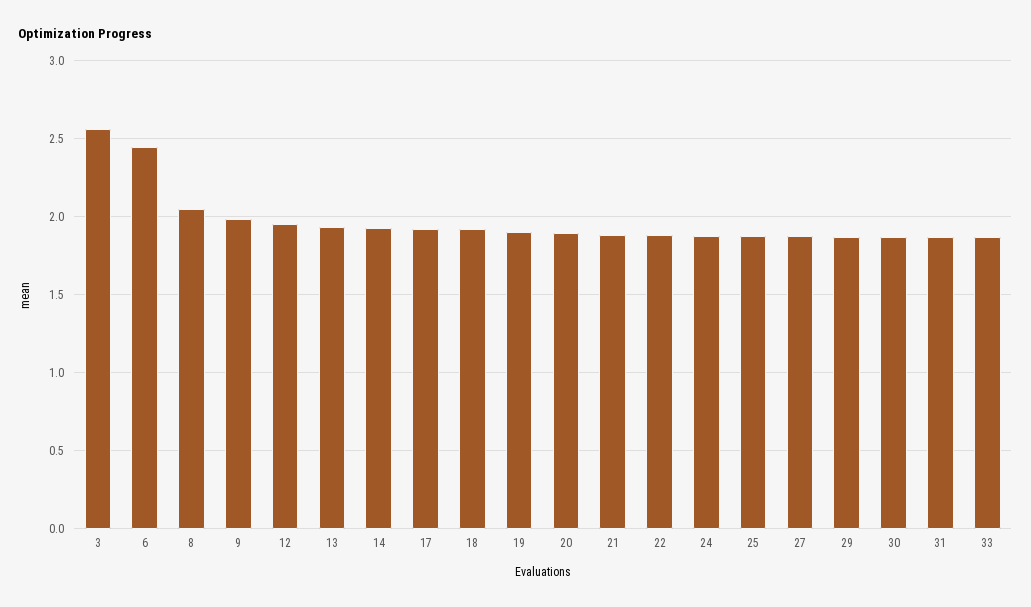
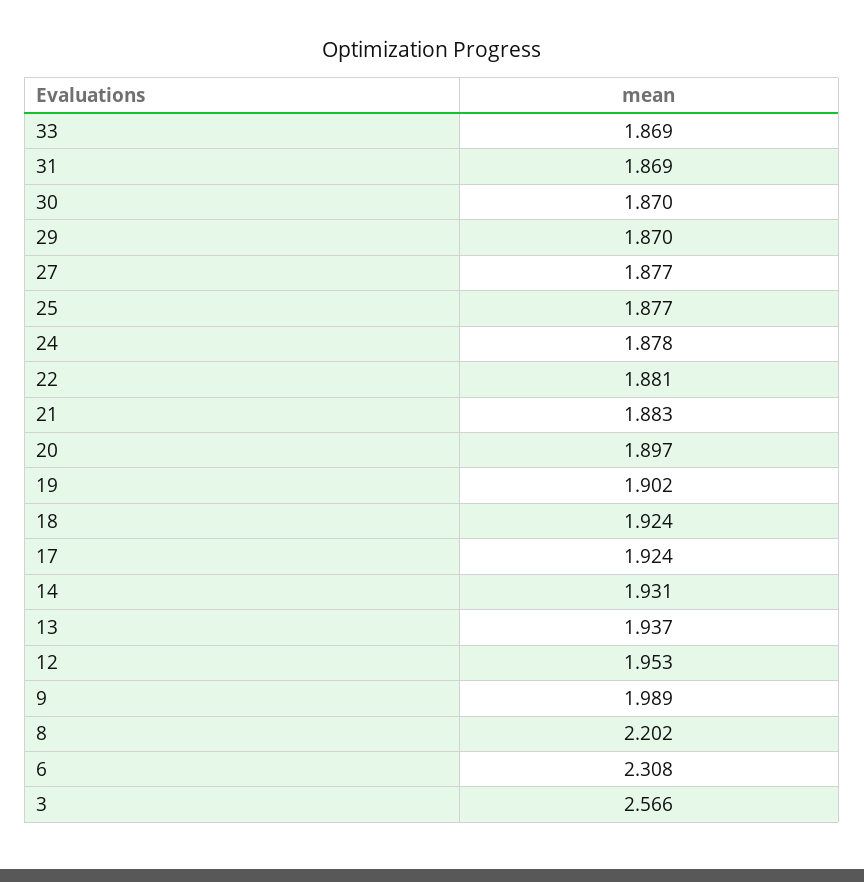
6: 2.45 -> 2.308
8: 2.05 -> 2.202

